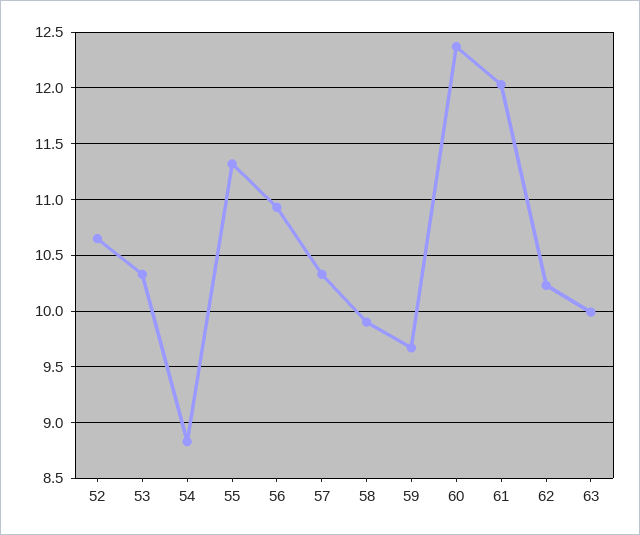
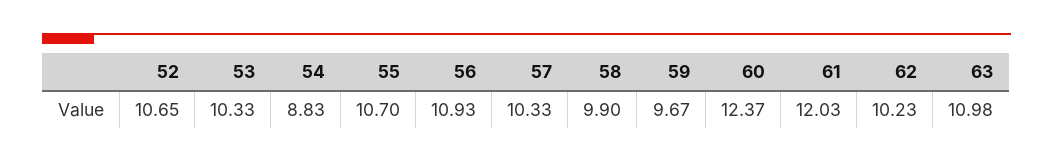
55: 11.3 -> 10.7
63: 10 -> 10.98

